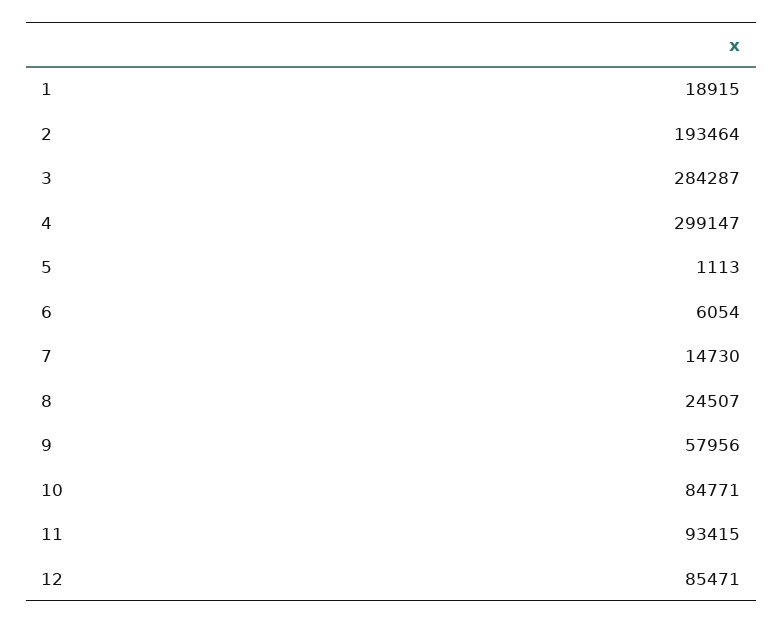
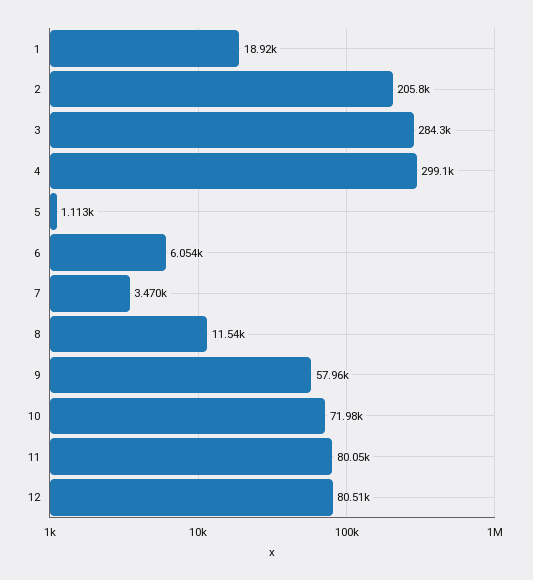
2: 193464 -> 205800
7: 14730 -> 3470
8: 24507 -> 11540
10: 84771 -> 71980
11: 93415 -> 80050
12: 85471 -> 80510

